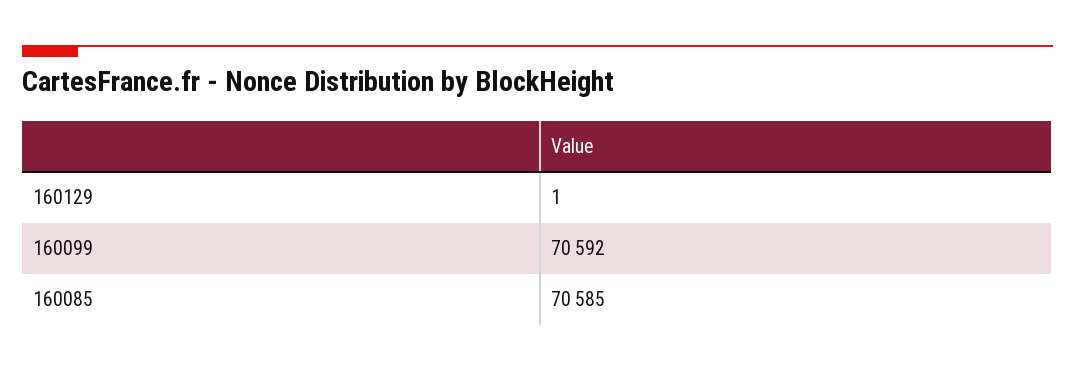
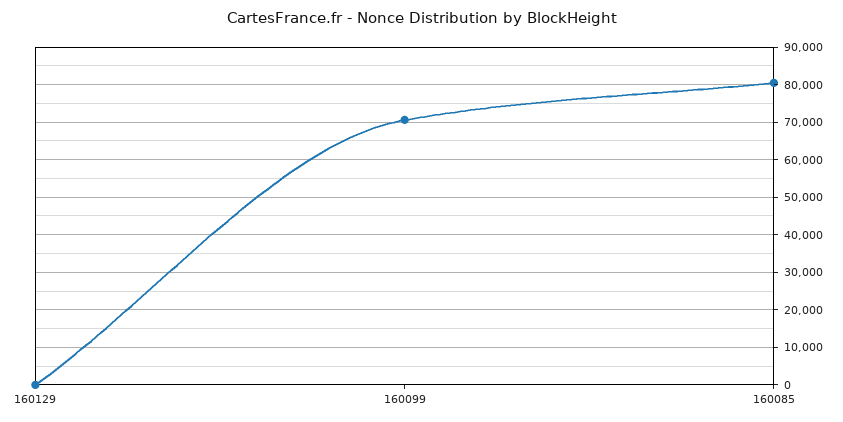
160085: 70585 -> 80000

